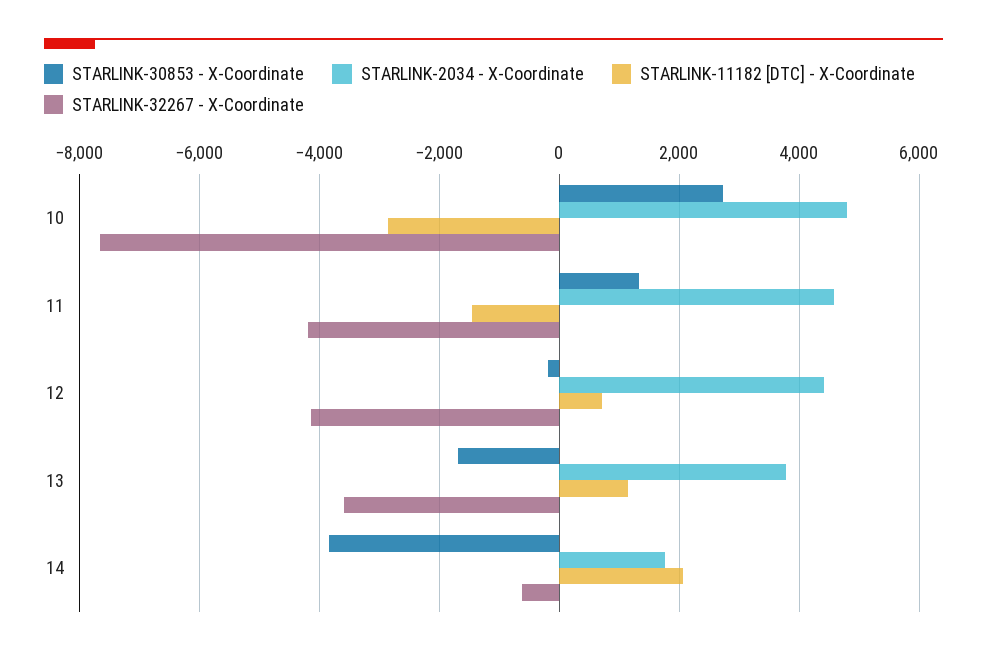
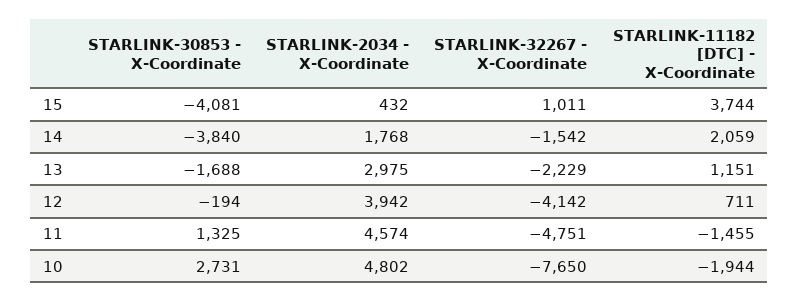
STARLINK-11182 [DTC] - X-Coordinate, 10: -2800 -> -1944
STARLINK-32267 - X-Coordinate, 11: -4200 -> -4751
STARLINK-2034 - X-Coordinate, 12: 4400 -> 3942
STARLINK-2034 - X-Coordinate, 13: 3800 -> 2975
STARLINK-32267 - X-Coordinate, 13: -3600 -> -2229
STARLINK-32267 - X-Coordinate, 14: -600 -> -1542
STARLINK-30853 - X-Coordinate, 15: none -> -4081
STARLINK-2034 - X-Coordinate, 15: none -> 432
STARLINK-32267 - X-Coordinate, 15: none -> 1011
STARLINK-11182 [DTC] - X-Coordinate, 15: none -> 3744

